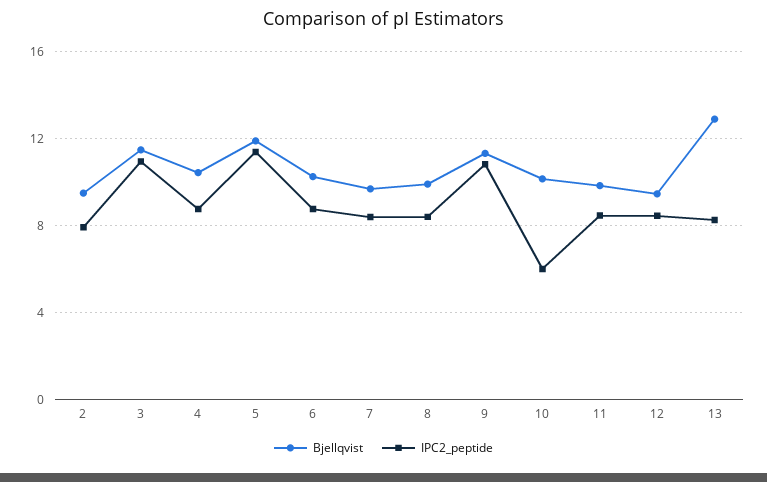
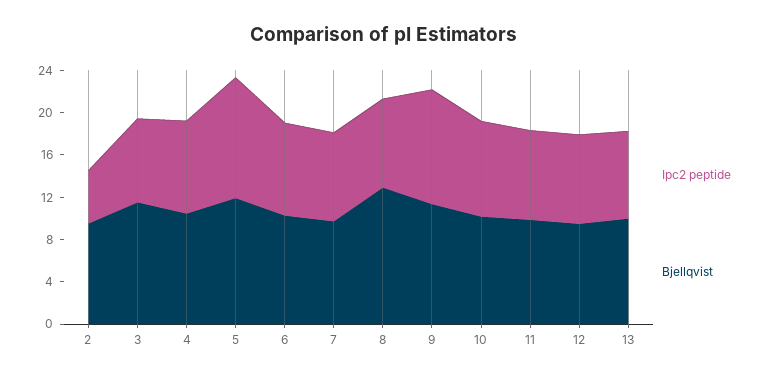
IPC2_peptide, 2: 8 -> 5
IPC2_peptide, 3: 11 -> 8
Bjellqvist, 8: 10 -> 13
IPC2_peptide, 10: 6 -> 9
Bjellqvist, 13: 13 -> 10

